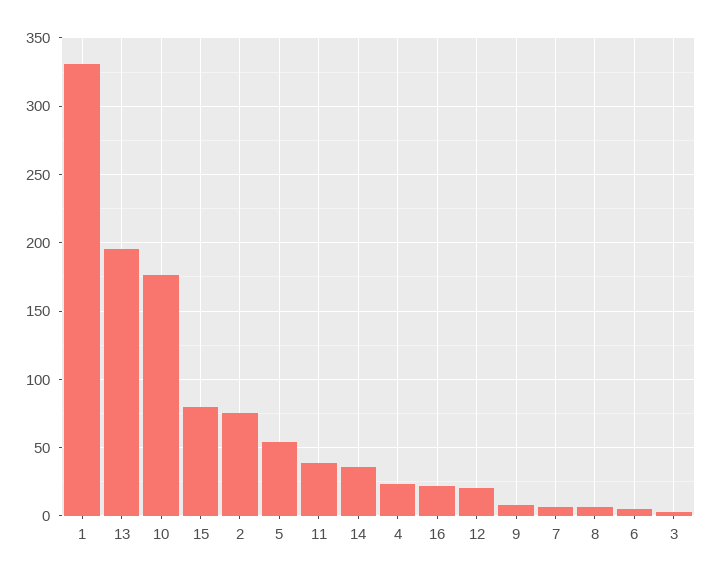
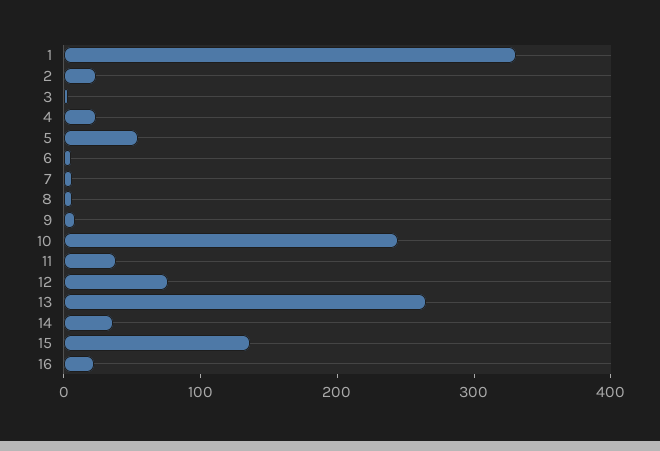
13: 195 -> 260
10: 175 -> 240
15: 80 -> 140
2: 75 -> 20
12: 20 -> 80

